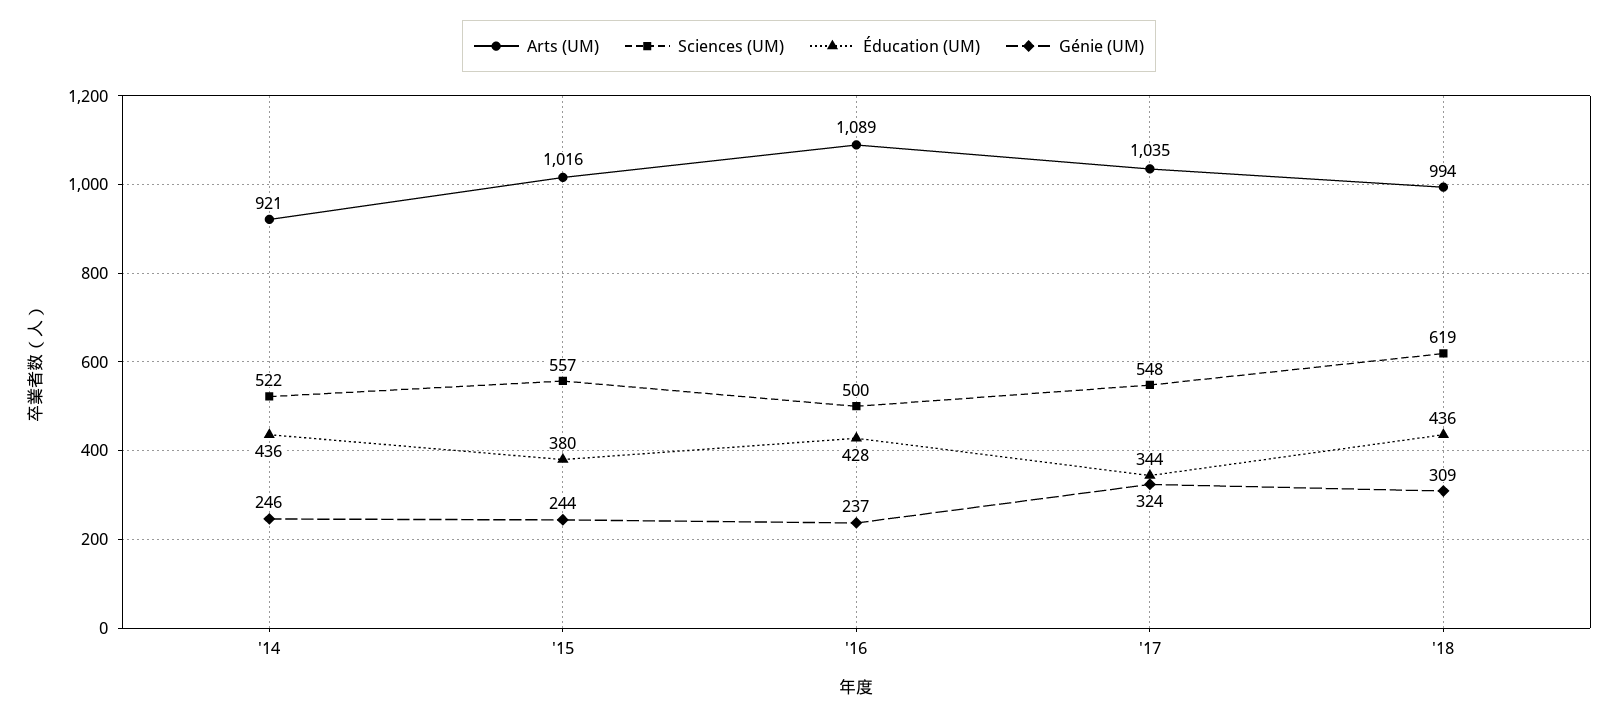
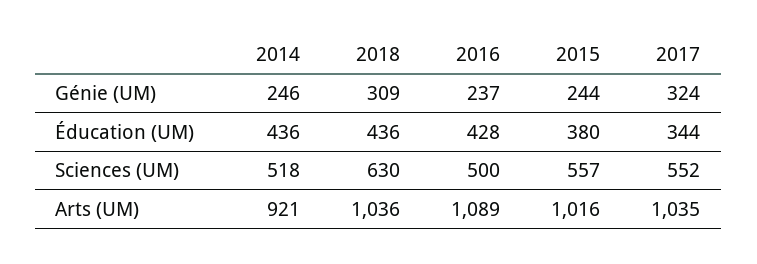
Sciences (UM), '14: 522 -> 518
Sciences (UM), '17: 548 -> 552
Arts (UM), '18: 994 -> 1036
Sciences (UM), '18: 619 -> 630

